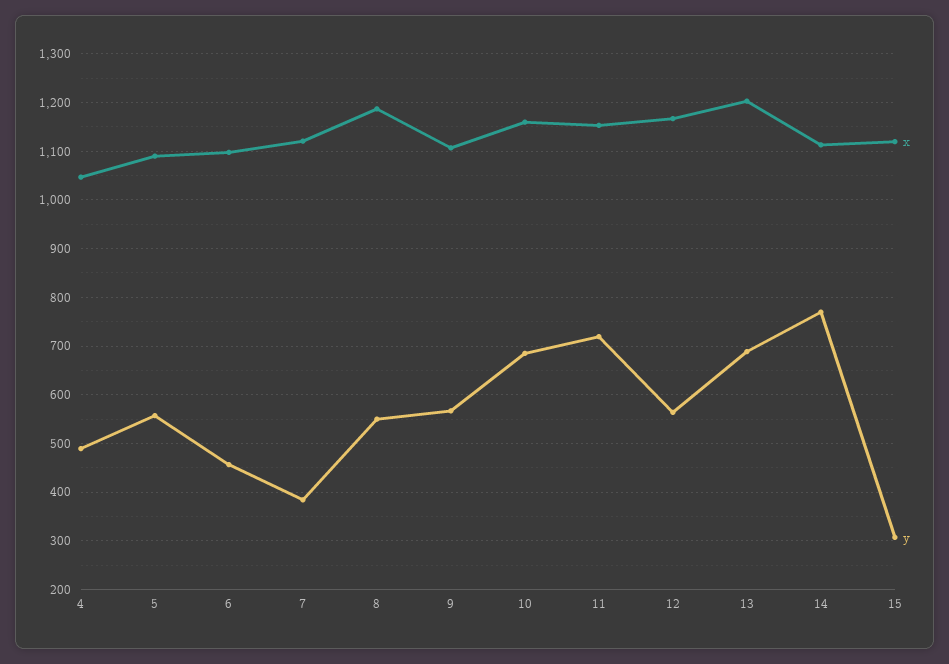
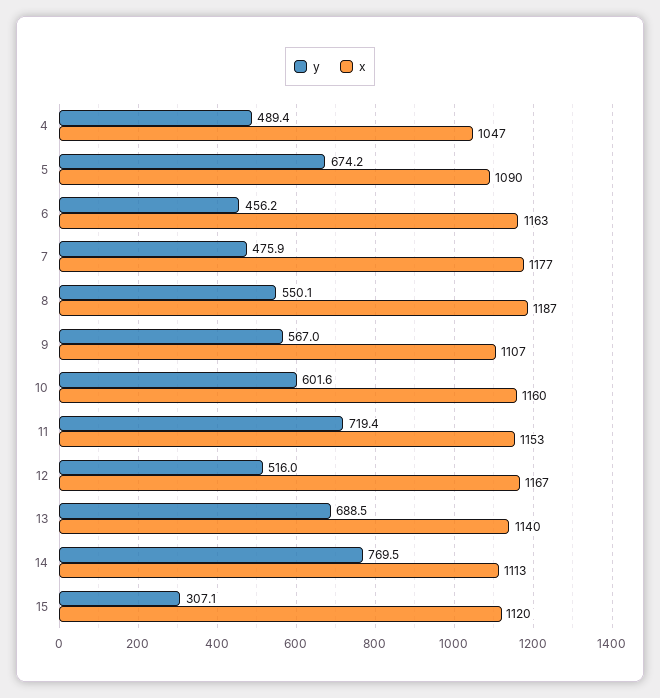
y, 5: 560 -> 674.2
x, 6: 1100 -> 1163
x, 7: 1120 -> 1177
y, 7: 380 -> 475.9
y, 10: 680 -> 601.6
y, 12: 560 -> 516
x, 13: 1200 -> 1140

